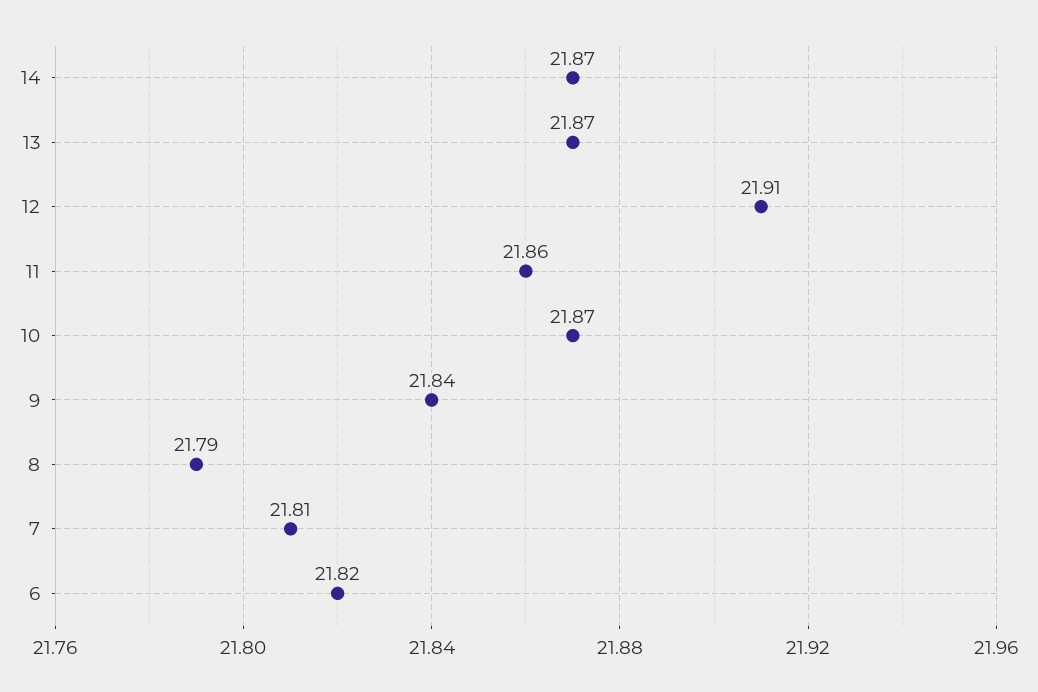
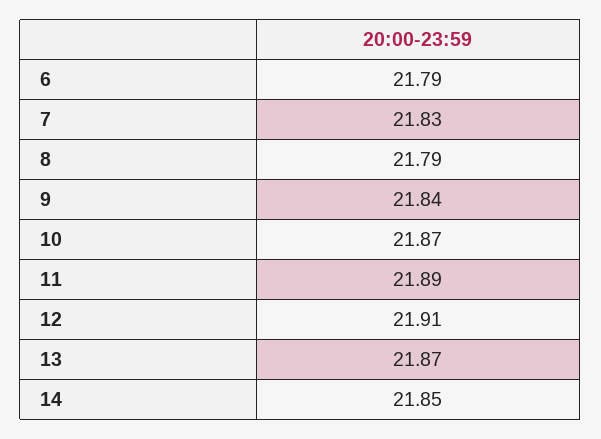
14: 21.87 -> 21.85
11: 21.86 -> 21.89
7: 21.81 -> 21.83
6: 21.82 -> 21.79

